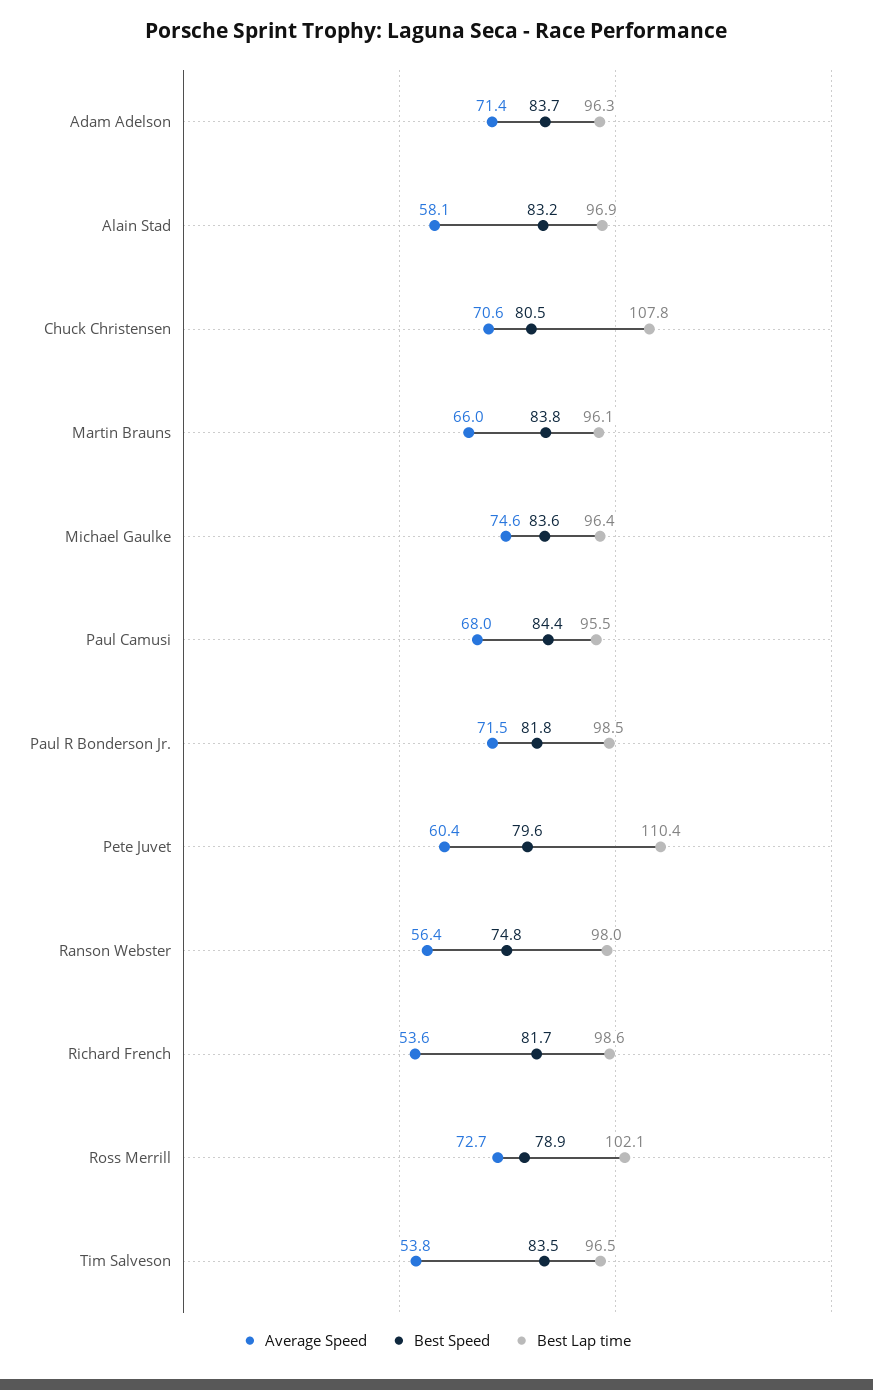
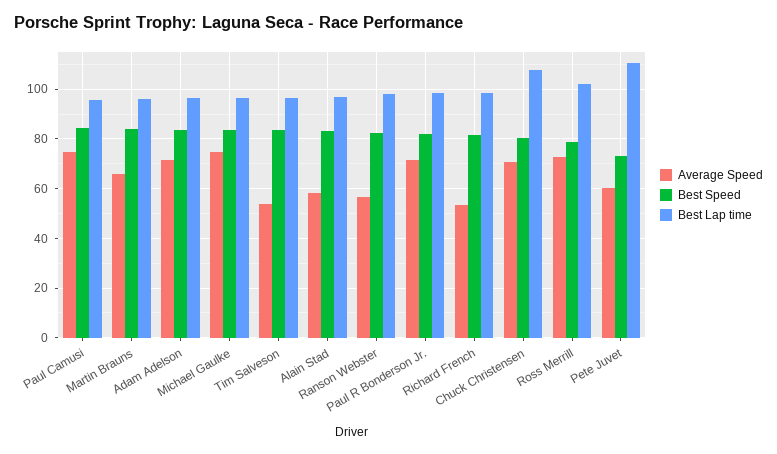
Average Speed, Paul Camusi: 68 -> 75
Best Speed, Pete Juvet: 79.6 -> 72.5
Best Speed, Ranson Webster: 74.8 -> 82.5

